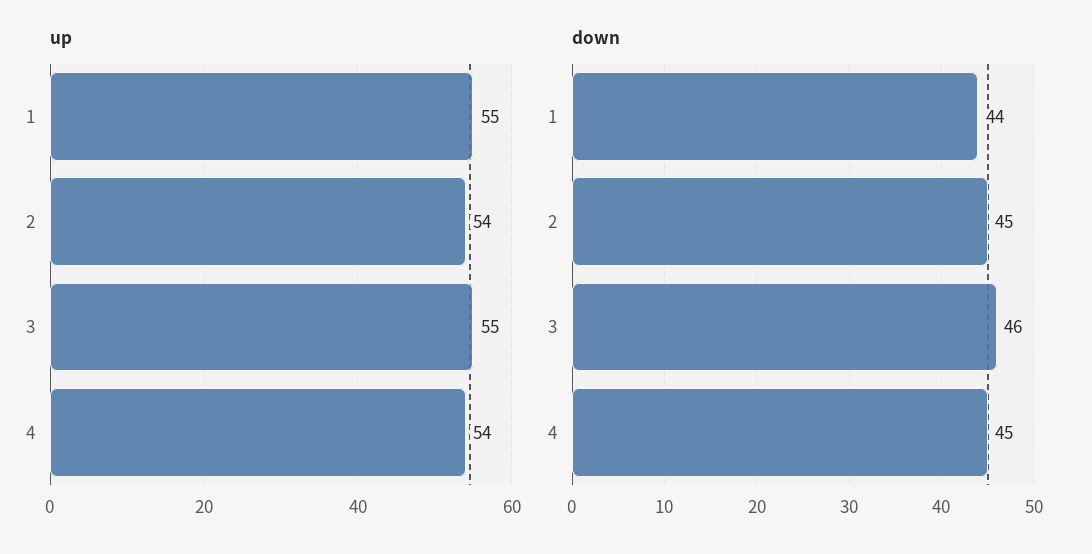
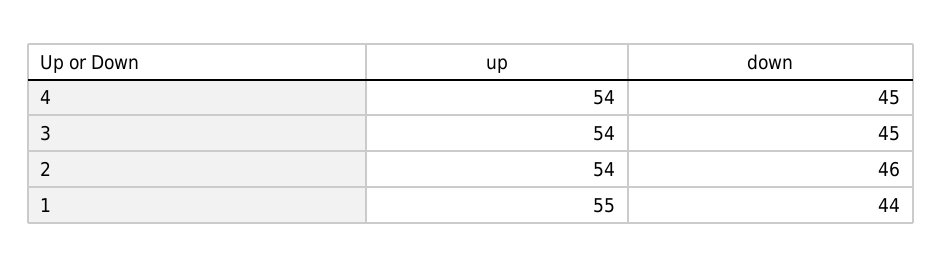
up, 3: 55 -> 54
down, 2: 45 -> 46
down, 3: 46 -> 45

